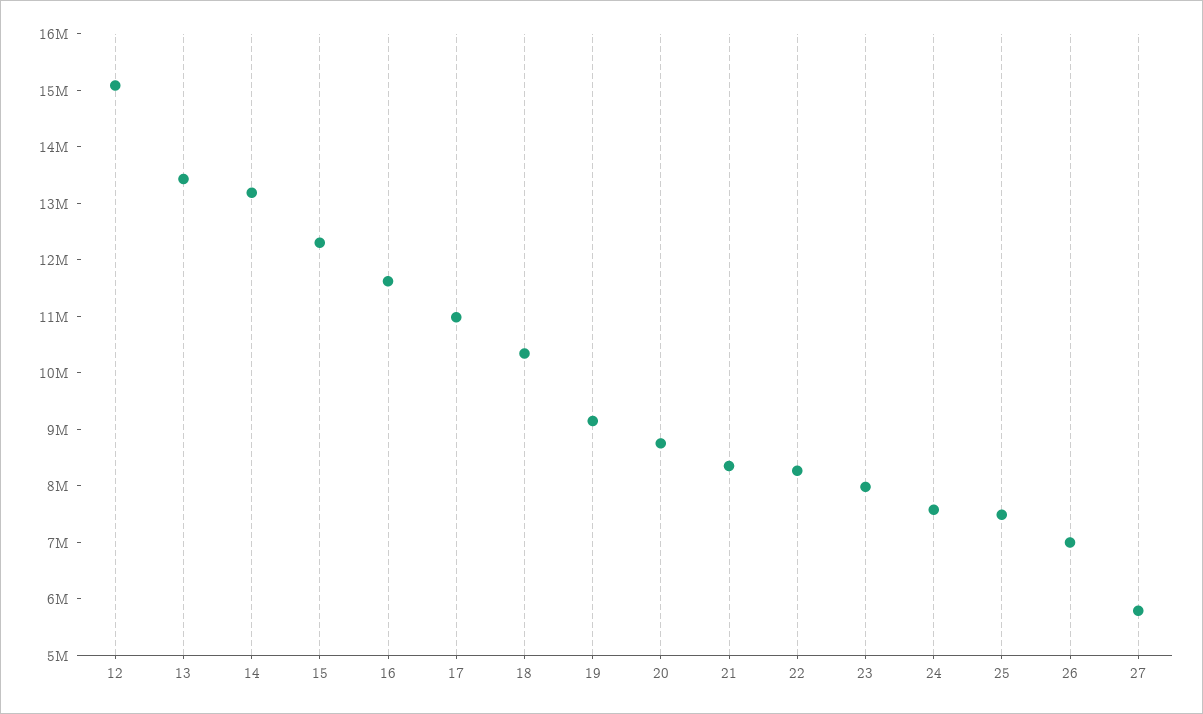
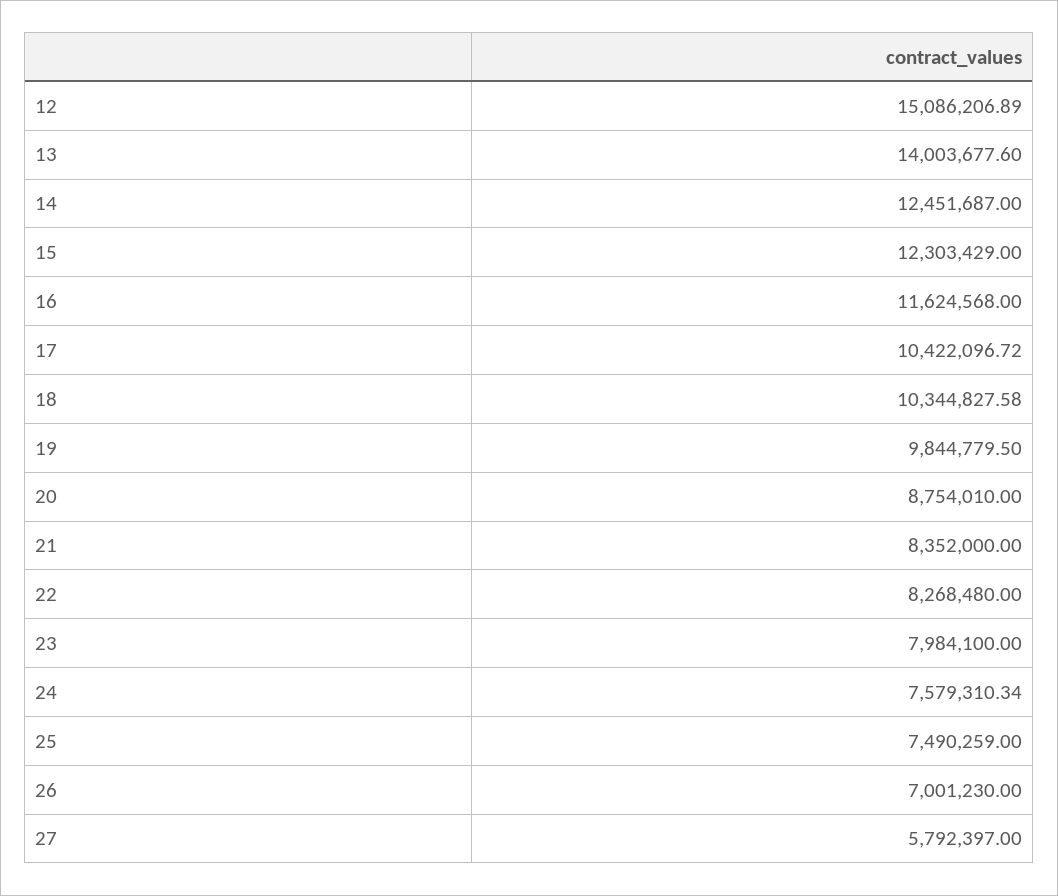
13: 13400000 -> 14003677.6
14: 13200000 -> 12451687
17: 11000000 -> 10422096.72
19: 9200000 -> 9844779.5

